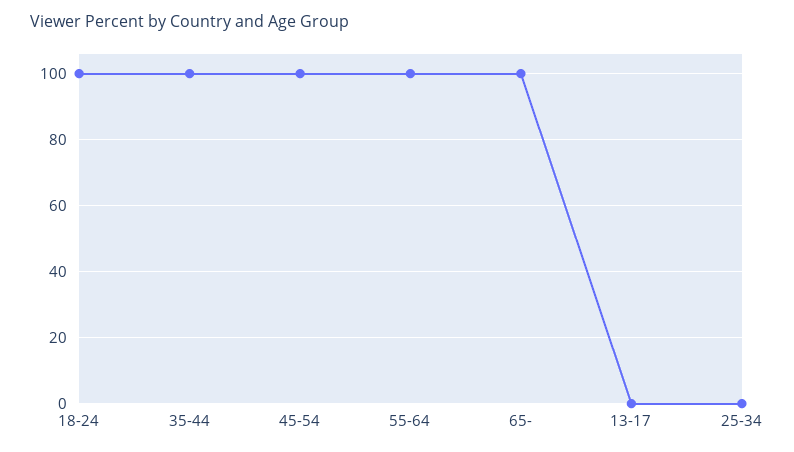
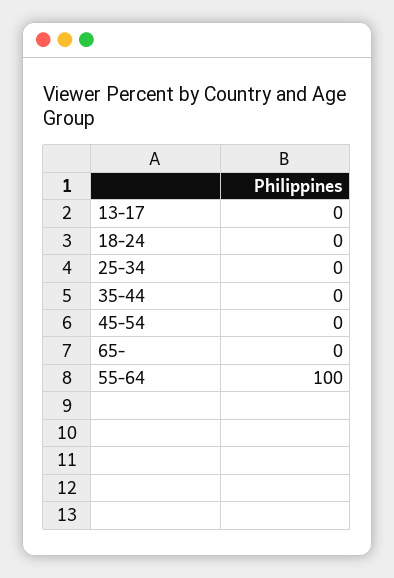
18-24: 100 -> 0
35-44: 100 -> 0
45-54: 100 -> 0
65-: 100 -> 0

